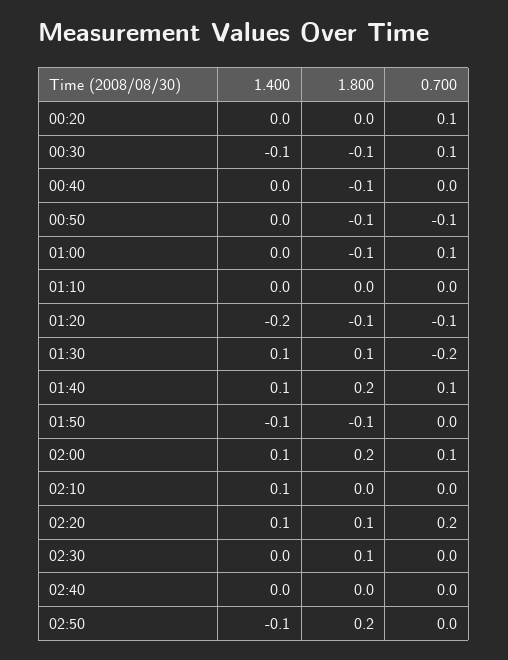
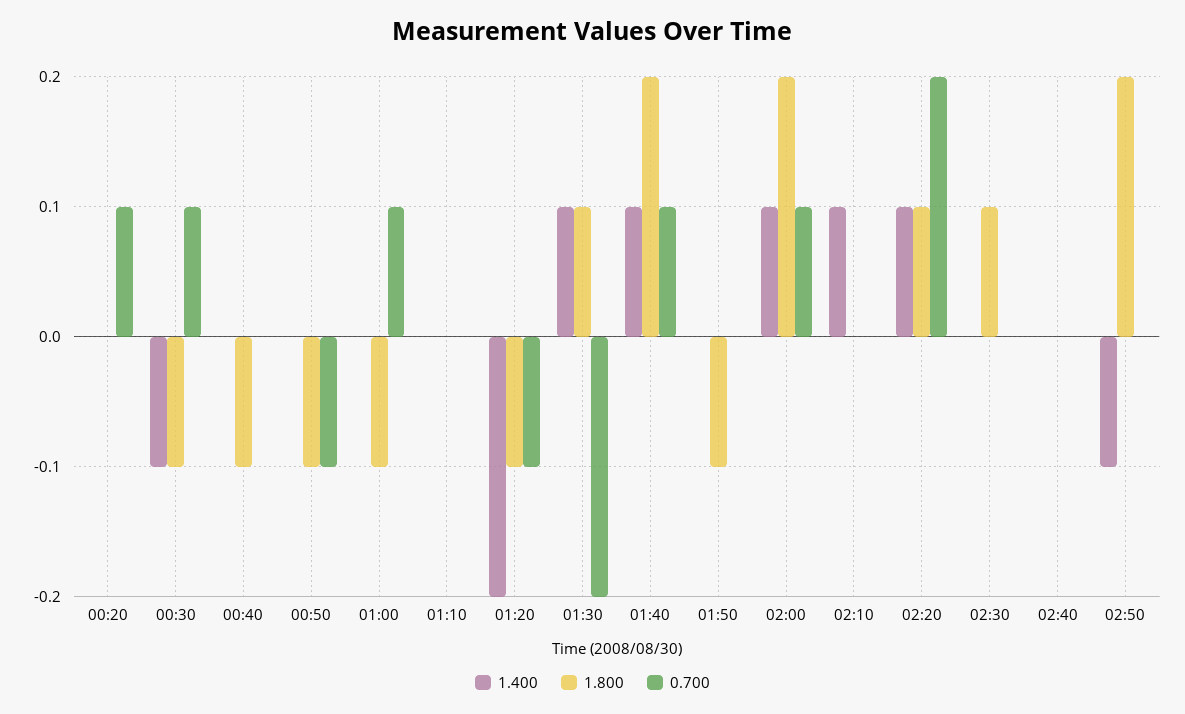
1.400, 01:50: -0.1 -> 0

